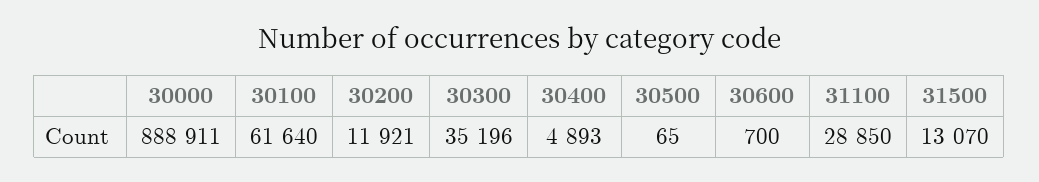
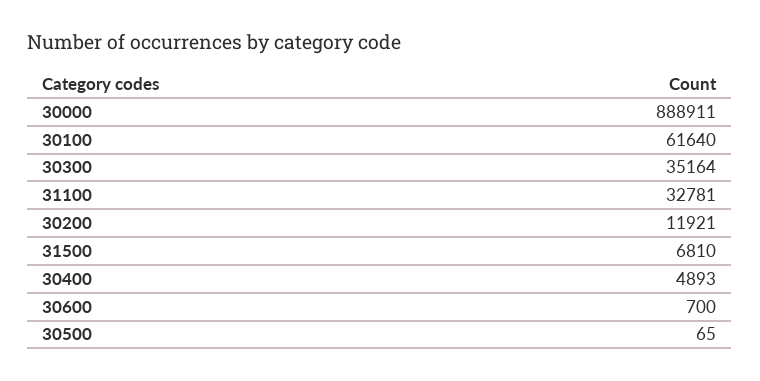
30300: 35196 -> 35164
31100: 28850 -> 32781
31500: 13070 -> 6810

